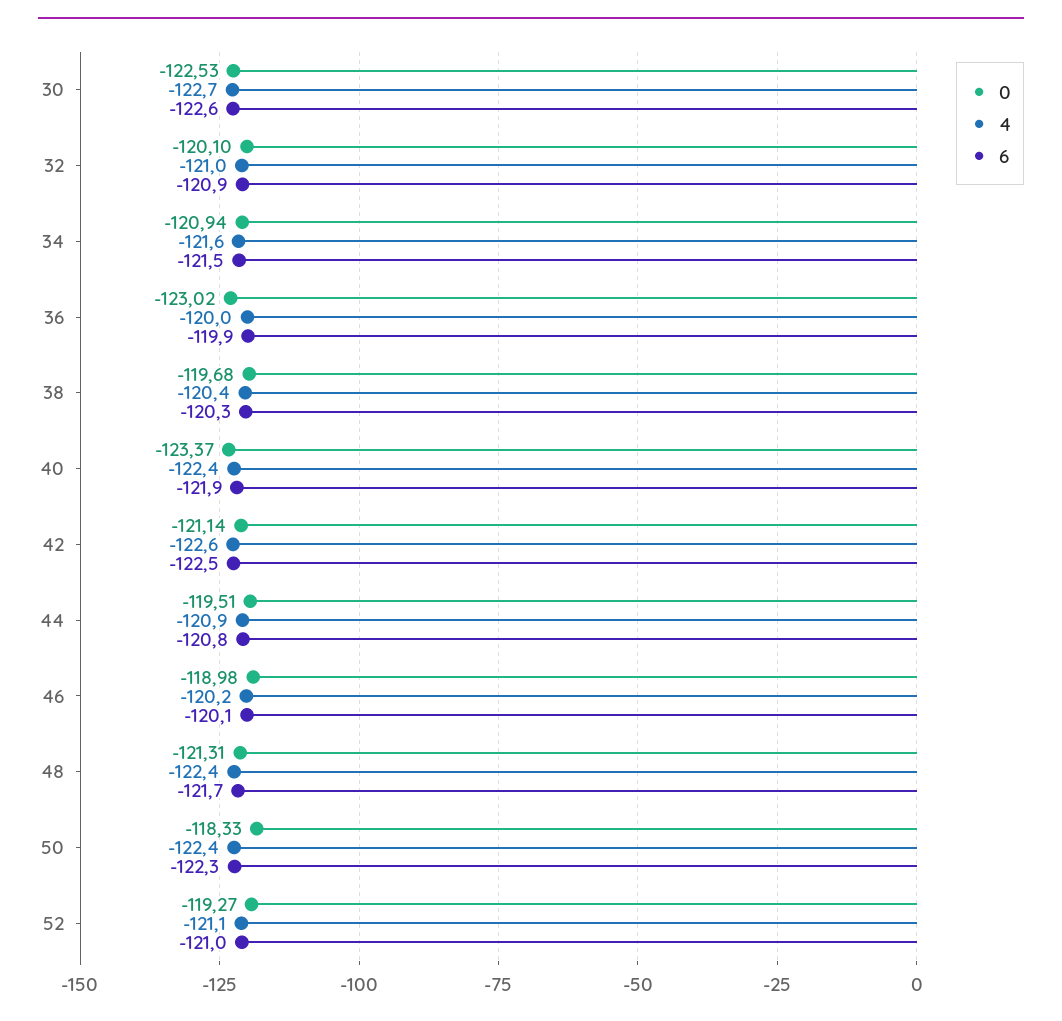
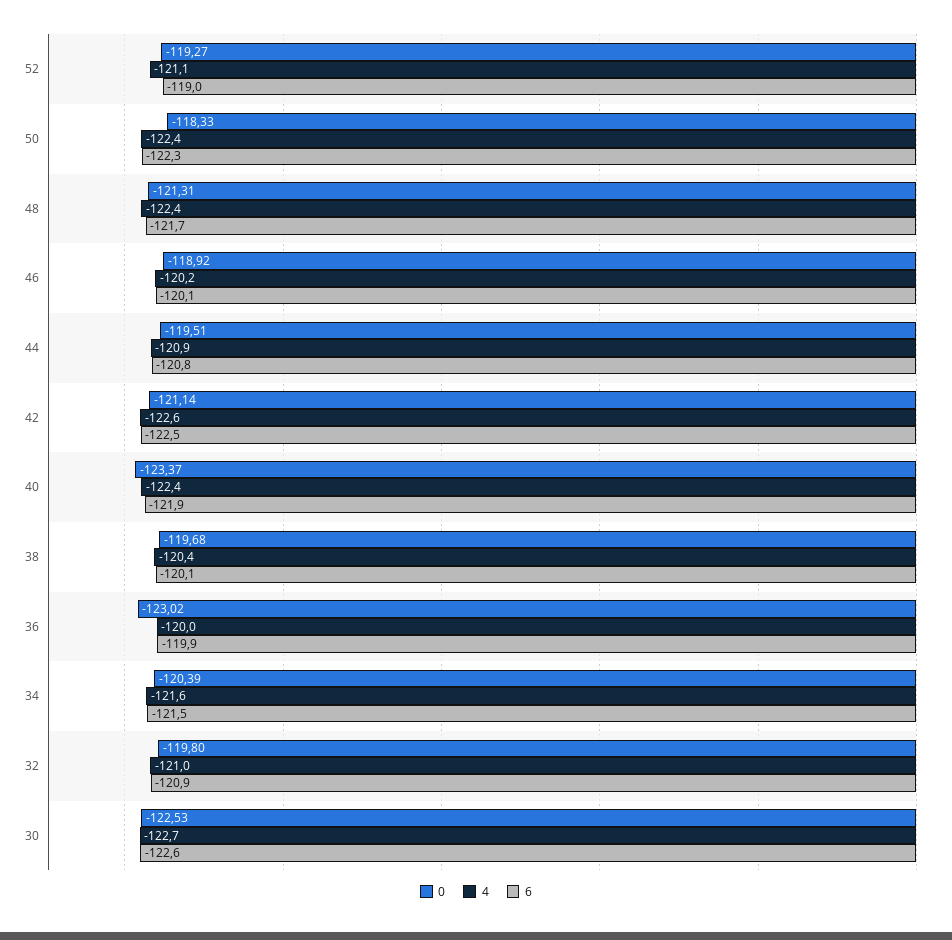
0, 32: -120.1 -> -119.8
0, 34: -120.94 -> -120.39
6, 38: -120.3 -> -120.1
0, 46: -118.98 -> -118.92
6, 52: -121 -> -119

